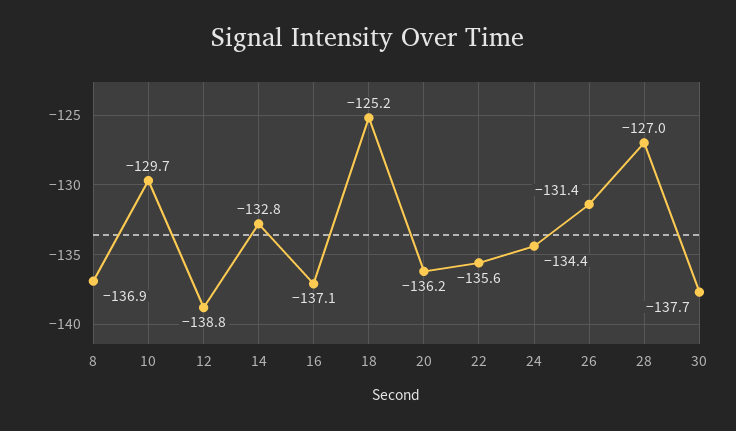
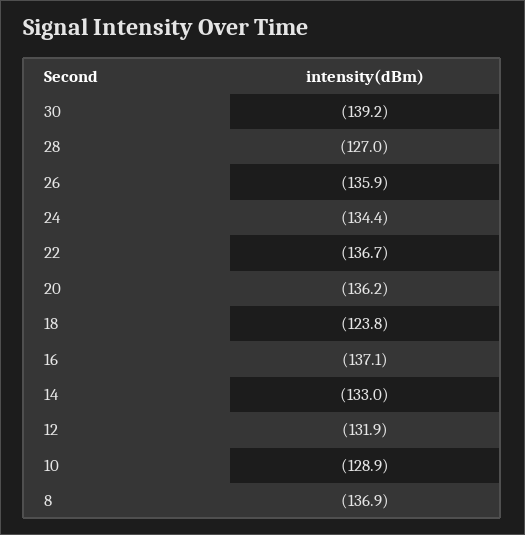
10: -129.7 -> -128.9
12: -138.8 -> -131.9
14: -132.8 -> -133
18: -125.2 -> -123.8
22: -135.6 -> -136.7
26: -131.4 -> -135.9
30: -137.7 -> -139.2

